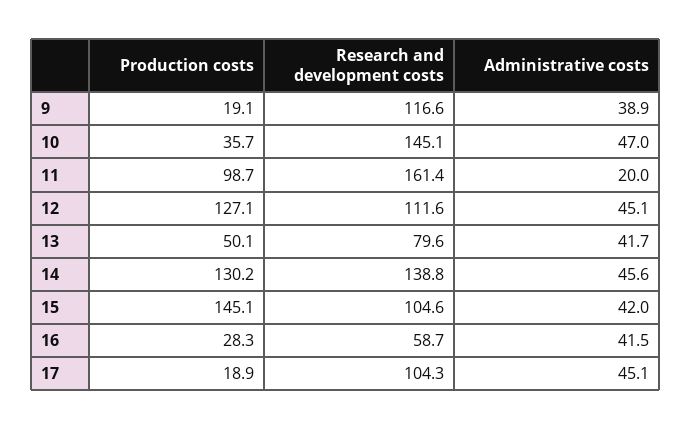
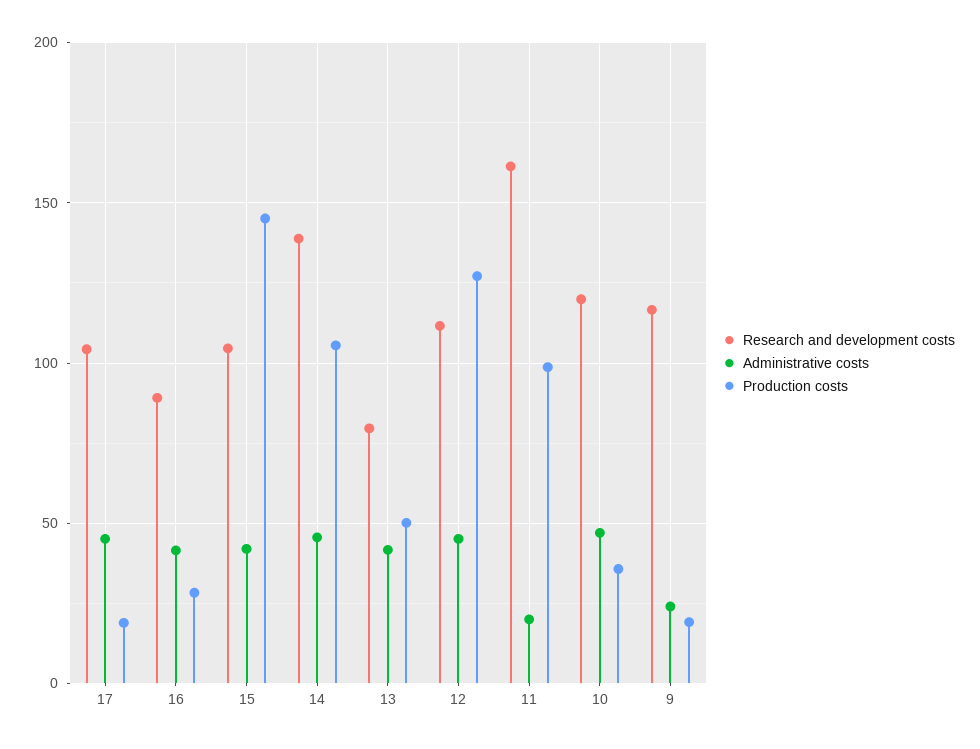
Administrative costs, 9: 38.9 -> 25
Research and development costs, 10: 145.1 -> 120
Production costs, 14: 130.2 -> 105
Research and development costs, 16: 58.7 -> 90

